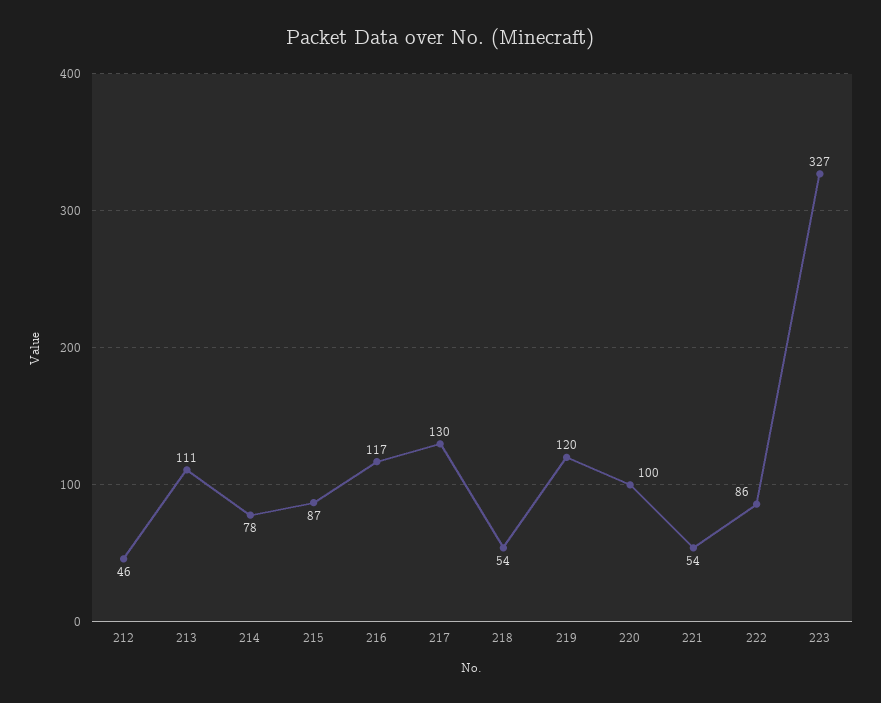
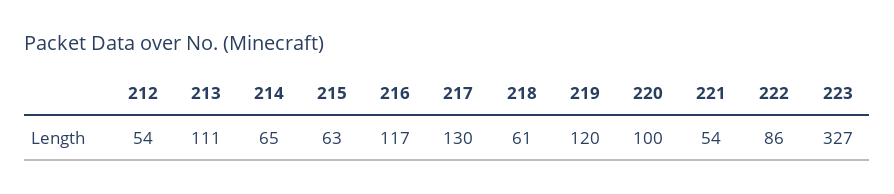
212: 46 -> 54
214: 78 -> 65
215: 87 -> 63
218: 54 -> 61

